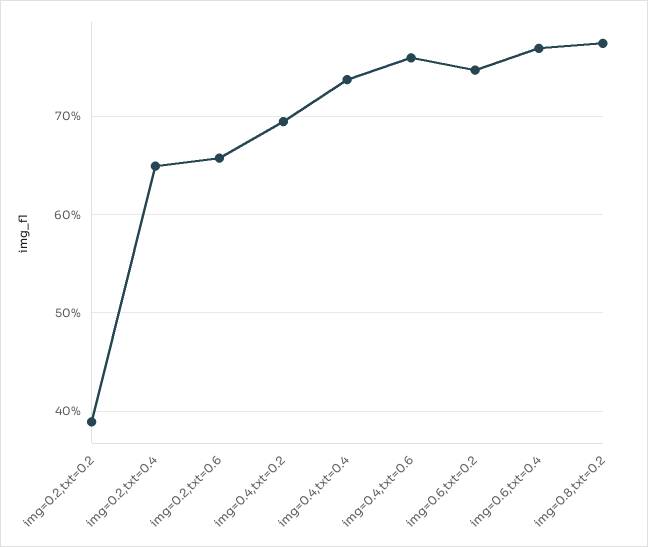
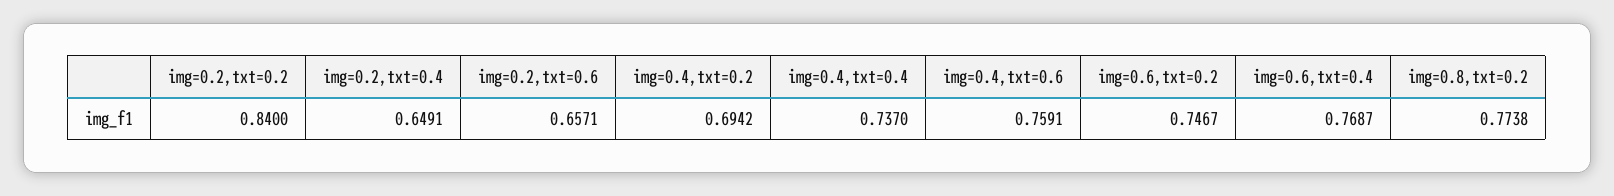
img=0.2,txt=0.2: 0.39 -> 0.84

